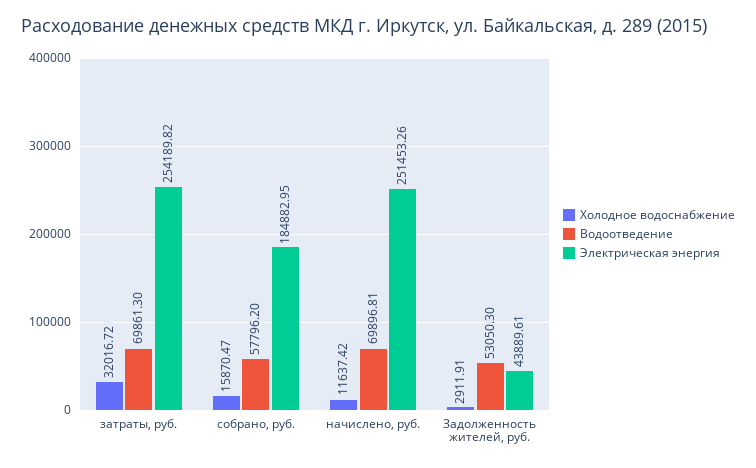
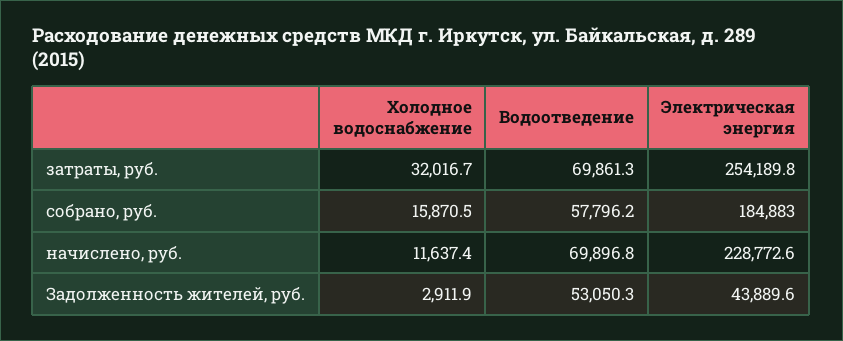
Электрическая энергия, начислено, руб.: 251453.26 -> 228772.6

